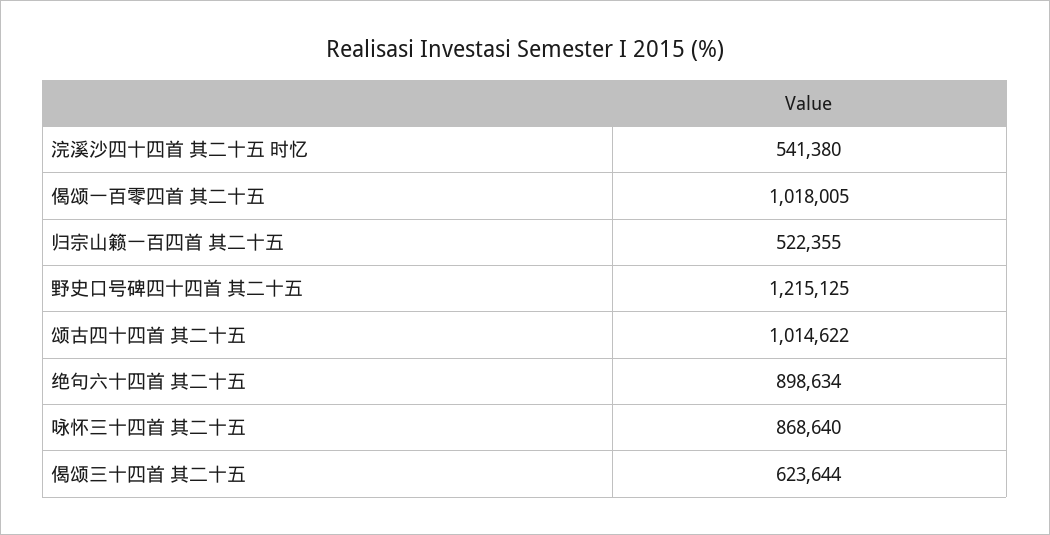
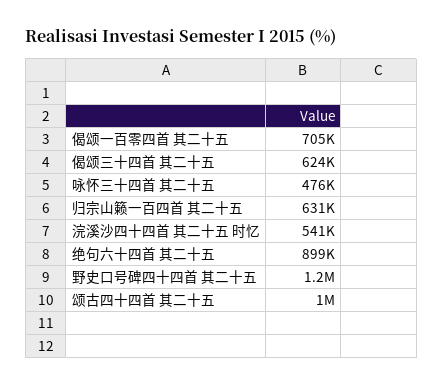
偈颂一百零四首 其二十五: 1018005 -> 705000
归宗山籁一百四首 其二十五: 522355 -> 631000
咏怀三十四首 其二十五: 868640 -> 476000

